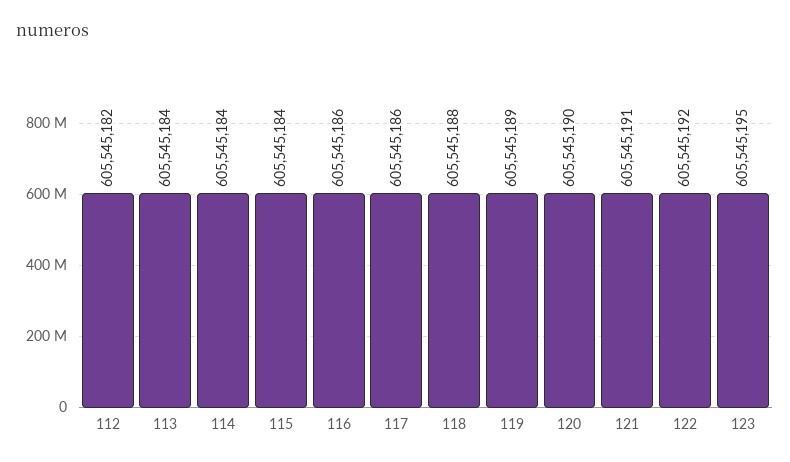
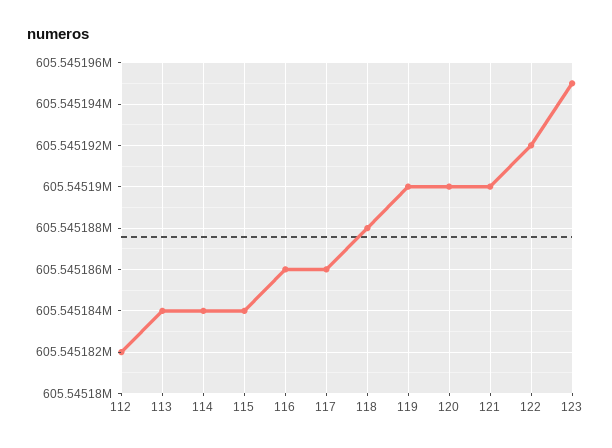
119: 605545189 -> 605545190
121: 605545191 -> 605545190

